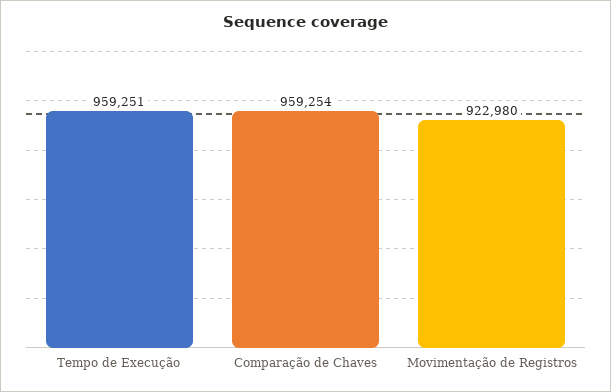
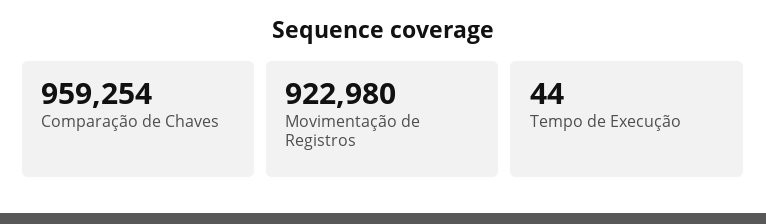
Tempo de Execução: 959251 -> 44

